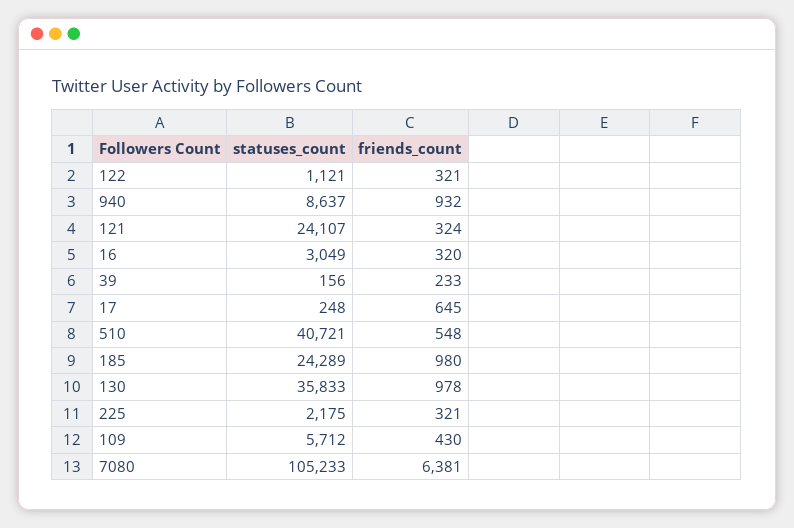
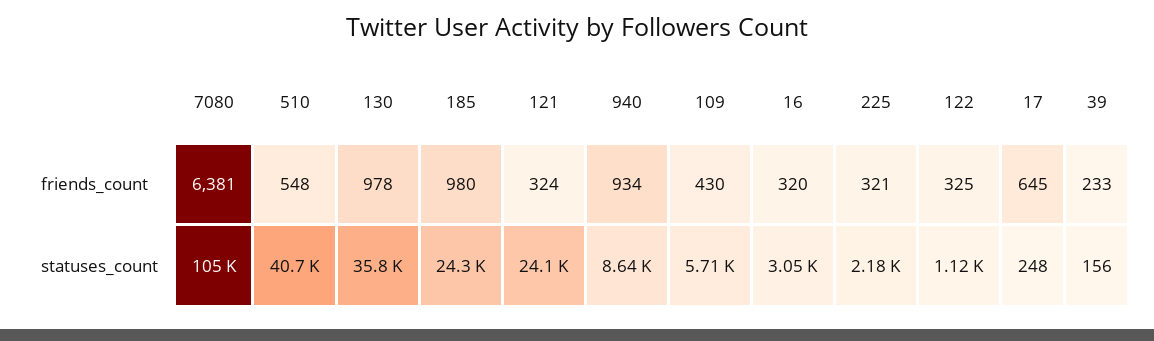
friends_count, 122: 321 -> 325
friends_count, 940: 932 -> 934

